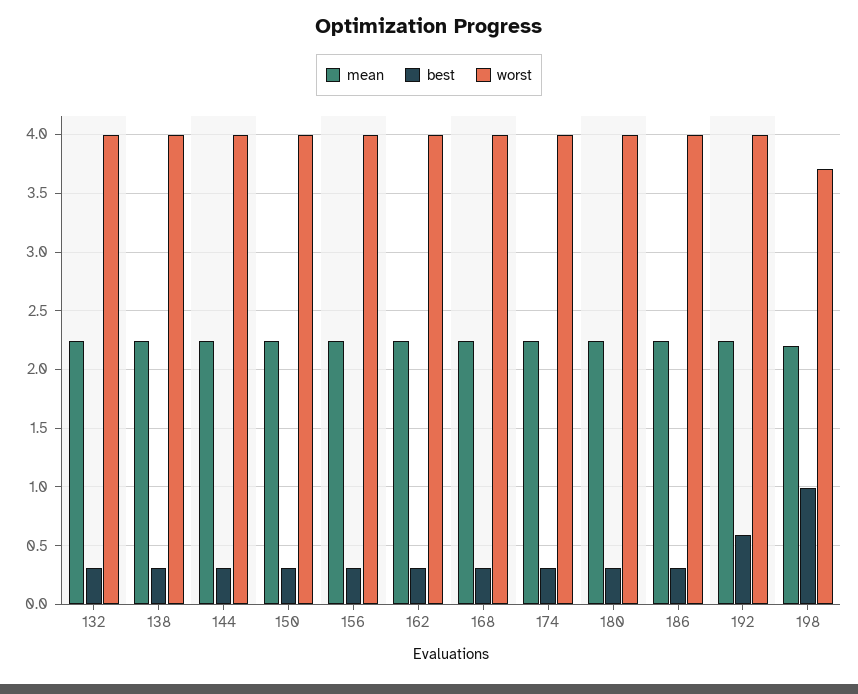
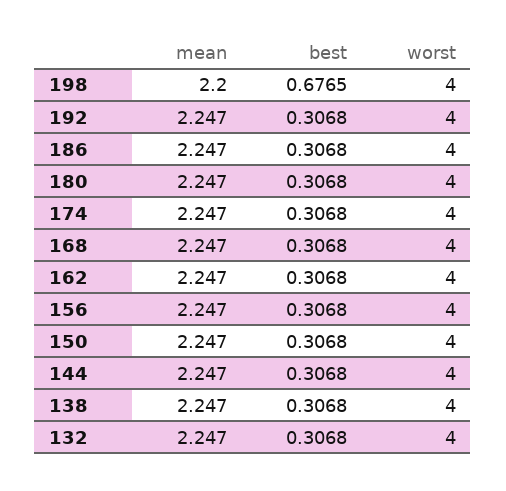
best, 192: 0.6 -> 0.3068
best, 198: 1 -> 0.6765
worst, 198: 3.7 -> 4

